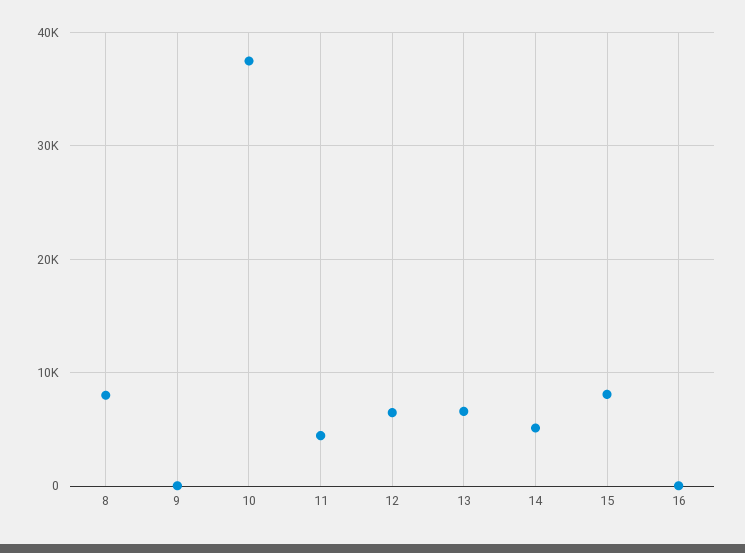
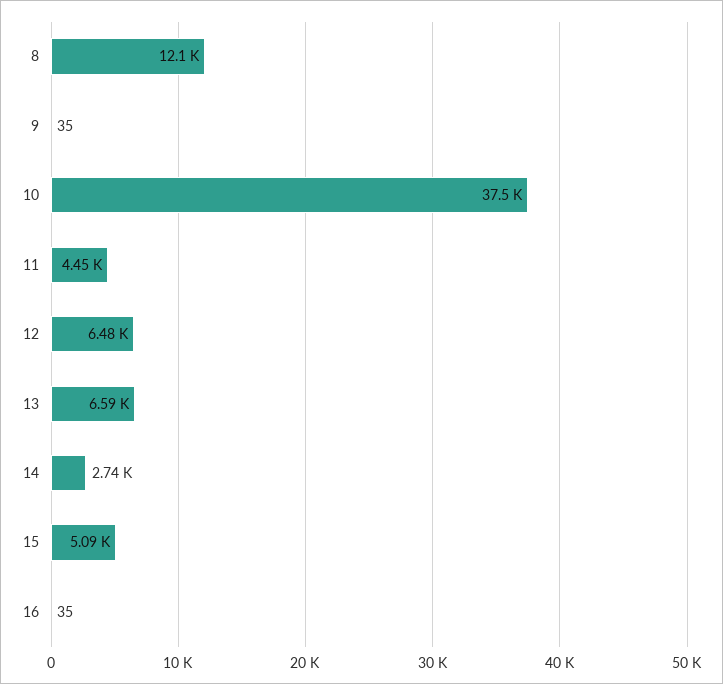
8: 8000 -> 12100
14: 5000 -> 2740
15: 8000 -> 5090

